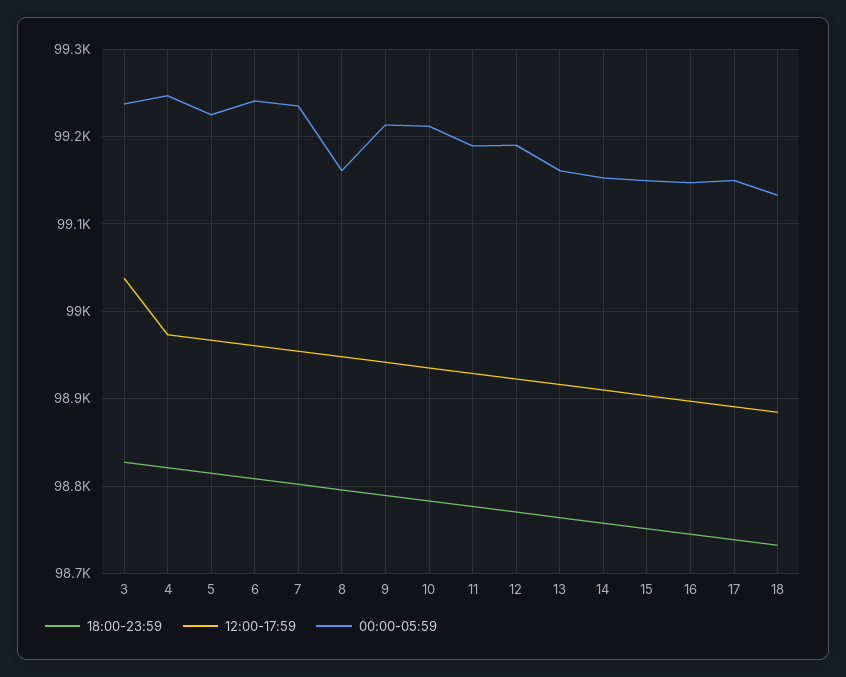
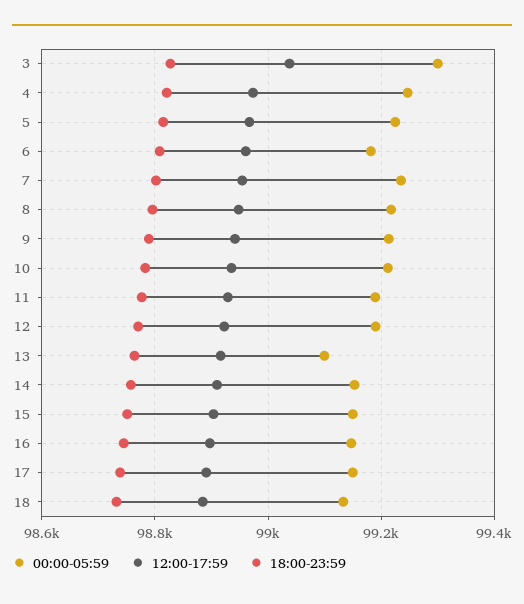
00:00-05:59, 3: 99240 -> 99300
00:00-05:59, 6: 99240 -> 99180
00:00-05:59, 8: 99160 -> 99220
00:00-05:59, 13: 99160 -> 99100

